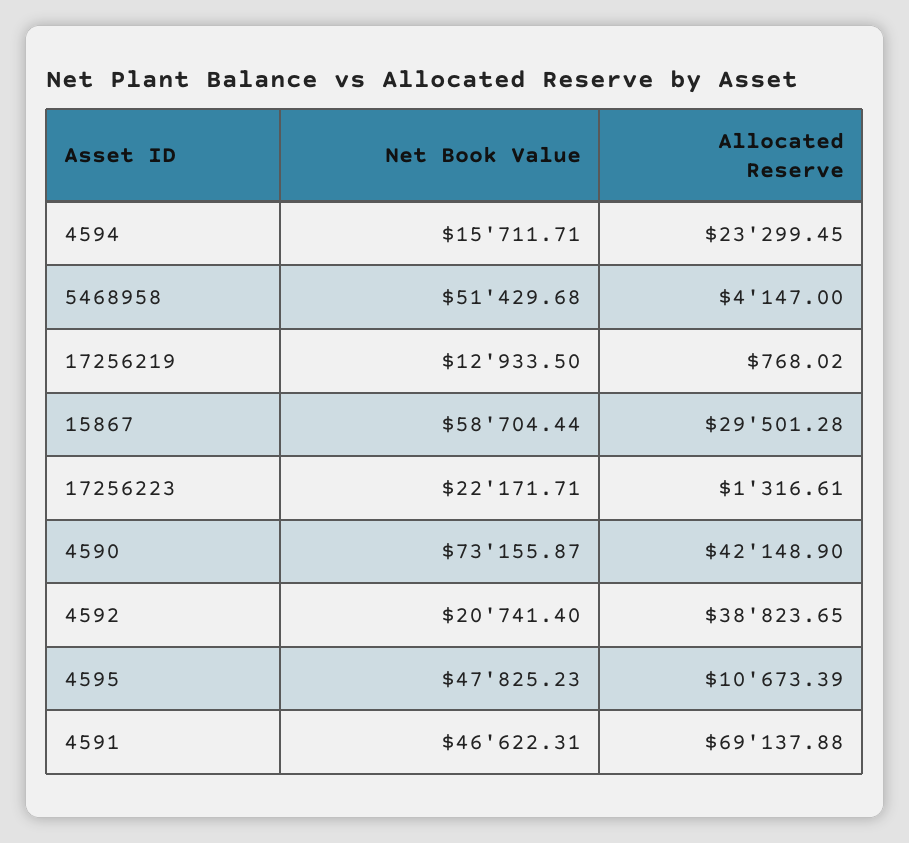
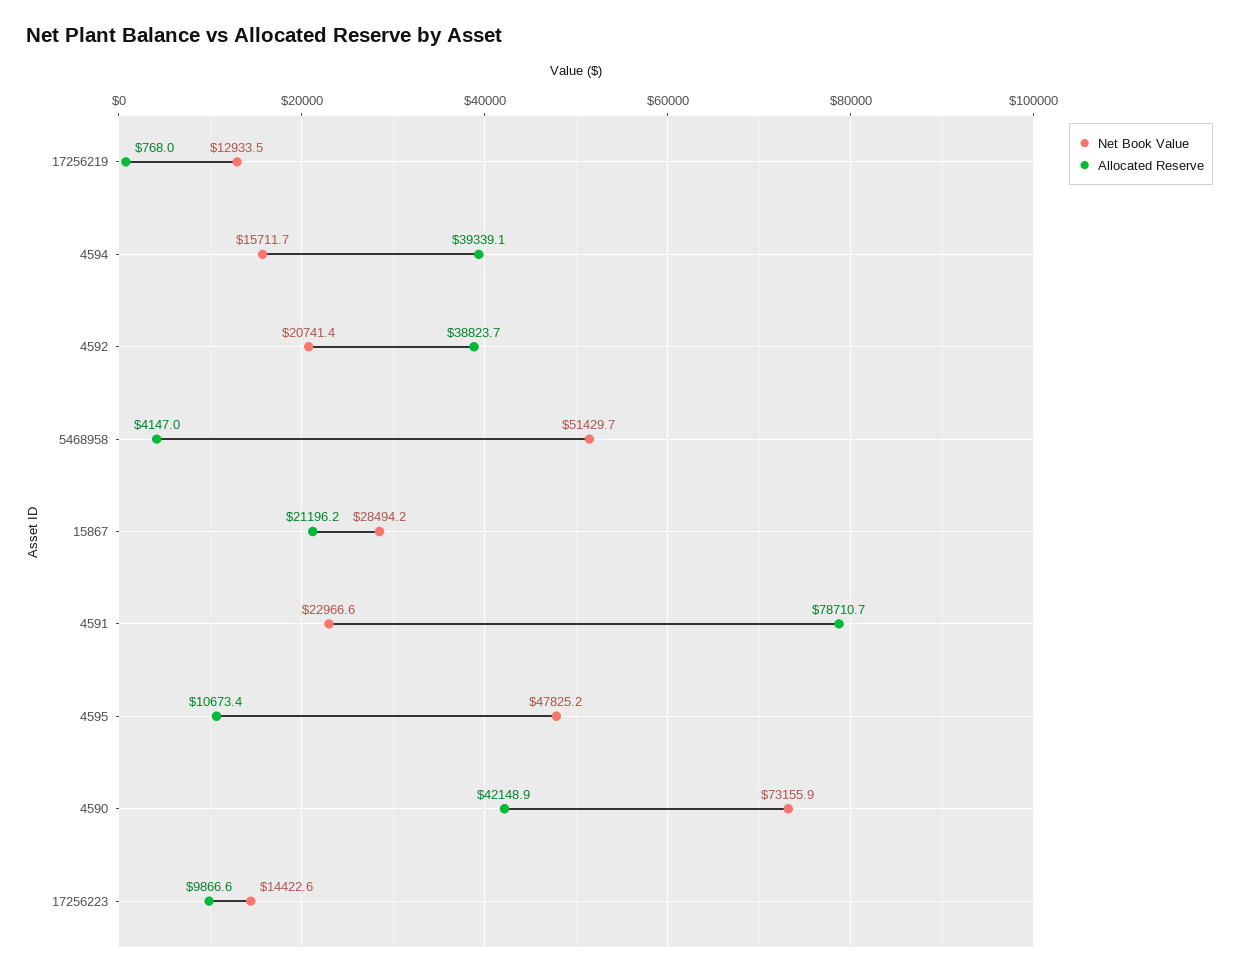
Allocated Reserve, 4594: 23299.45 -> 39339.1
Net Book Value, 15867: 58704.44 -> 28494.2
Allocated Reserve, 15867: 29501.28 -> 21196.2
Net Book Value, 17256223: 22171.71 -> 14422.6
Allocated Reserve, 17256223: 1316.61 -> 9866.6
Net Book Value, 4591: 46622.31 -> 22966.6
Allocated Reserve, 4591: 69137.88 -> 78710.7

